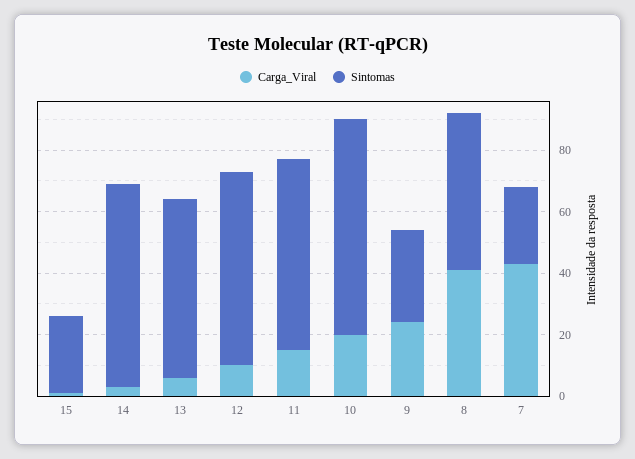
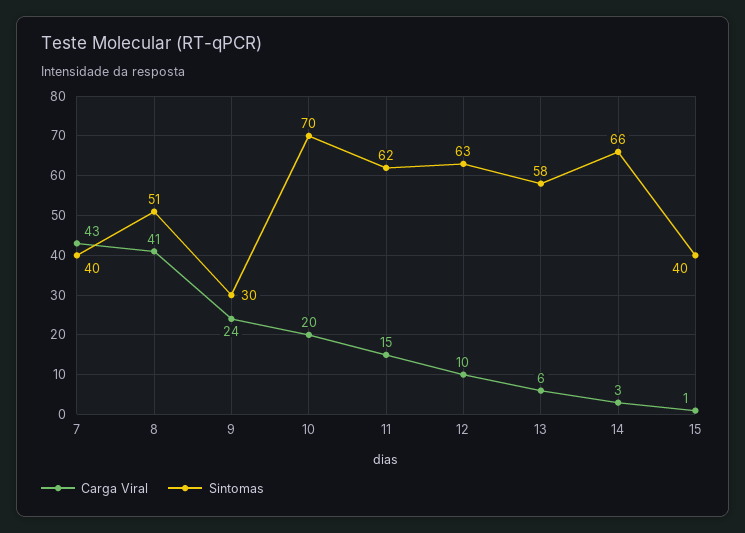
Sintomas, 15: 25 -> 40
Sintomas, 7: 25 -> 40

